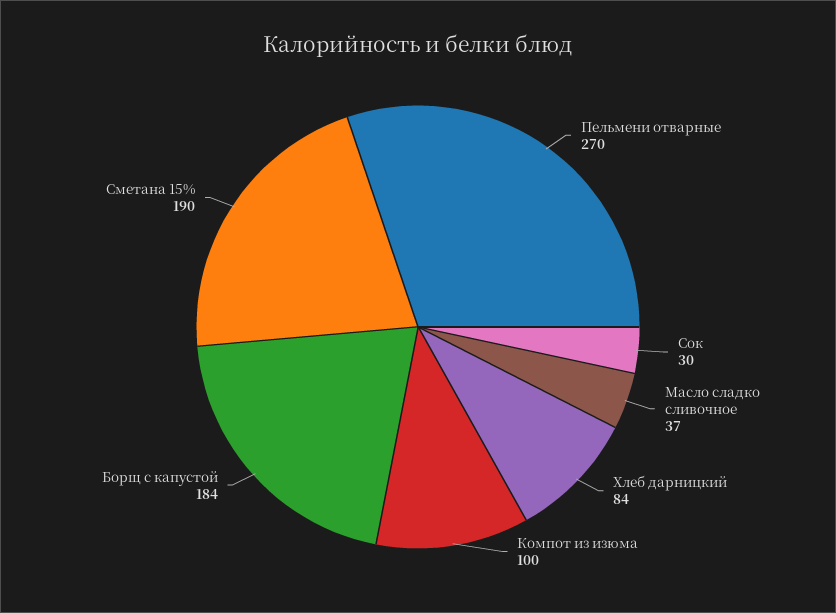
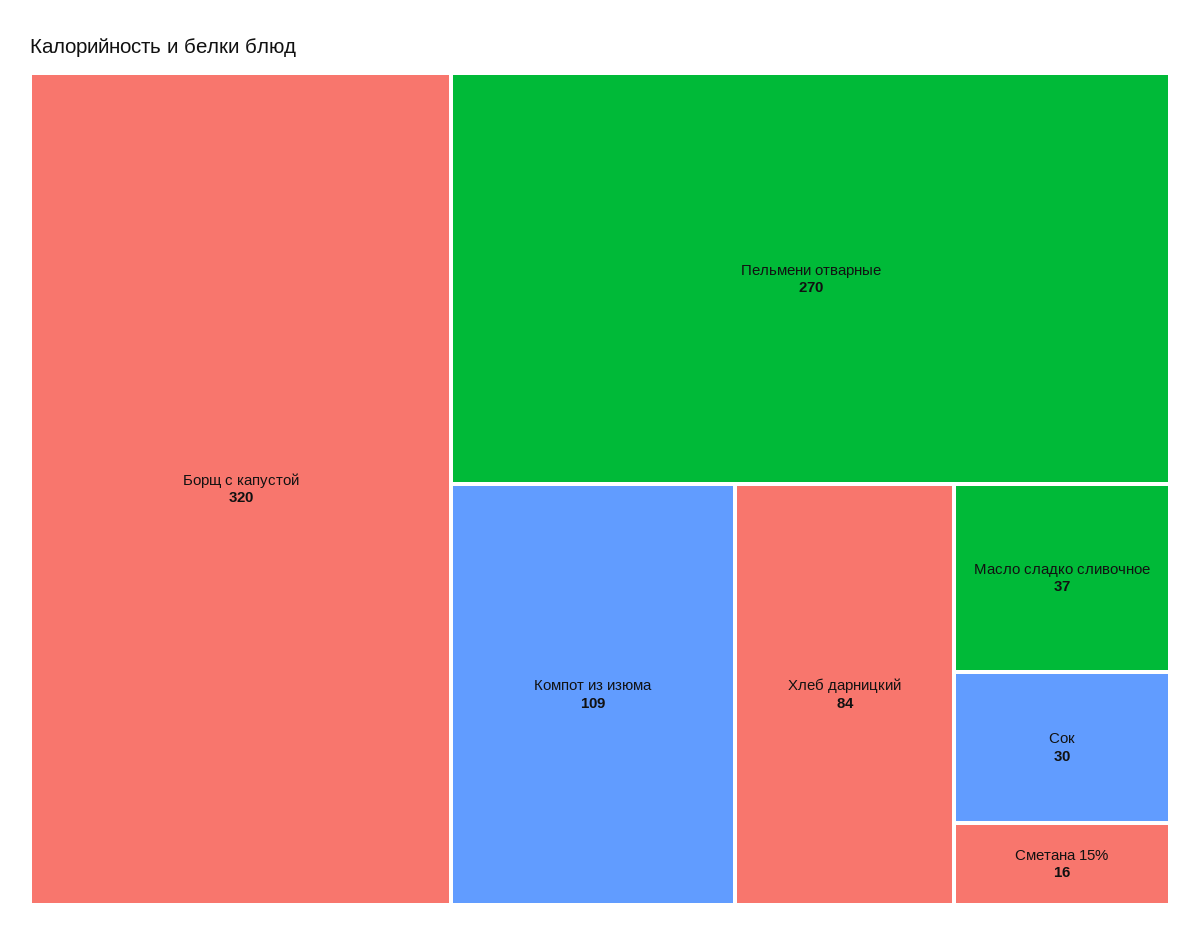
Компот из изюма: 100 -> 109
Борщ с капустой: 184 -> 320
Сметана 15%: 190 -> 16

